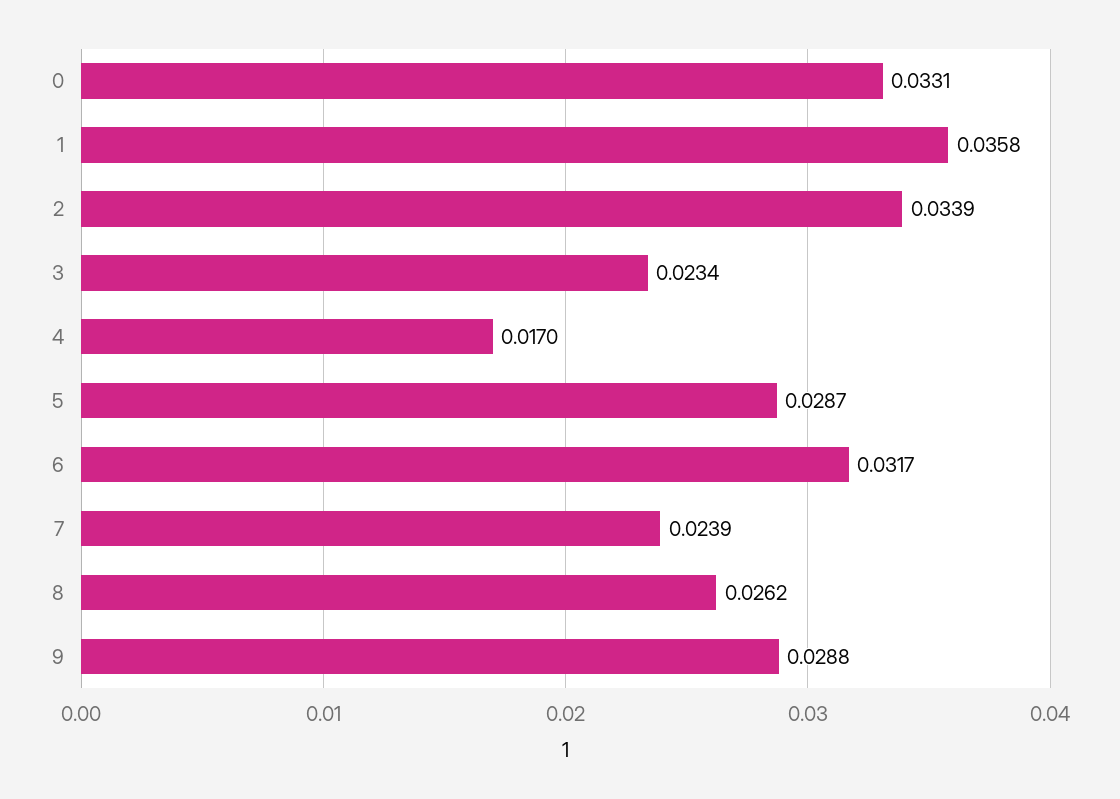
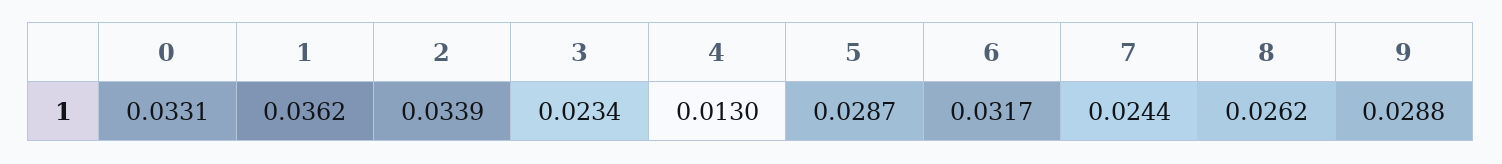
1: 0.0358 -> 0.0362
4: 0.017 -> 0.013
7: 0.0239 -> 0.0244

